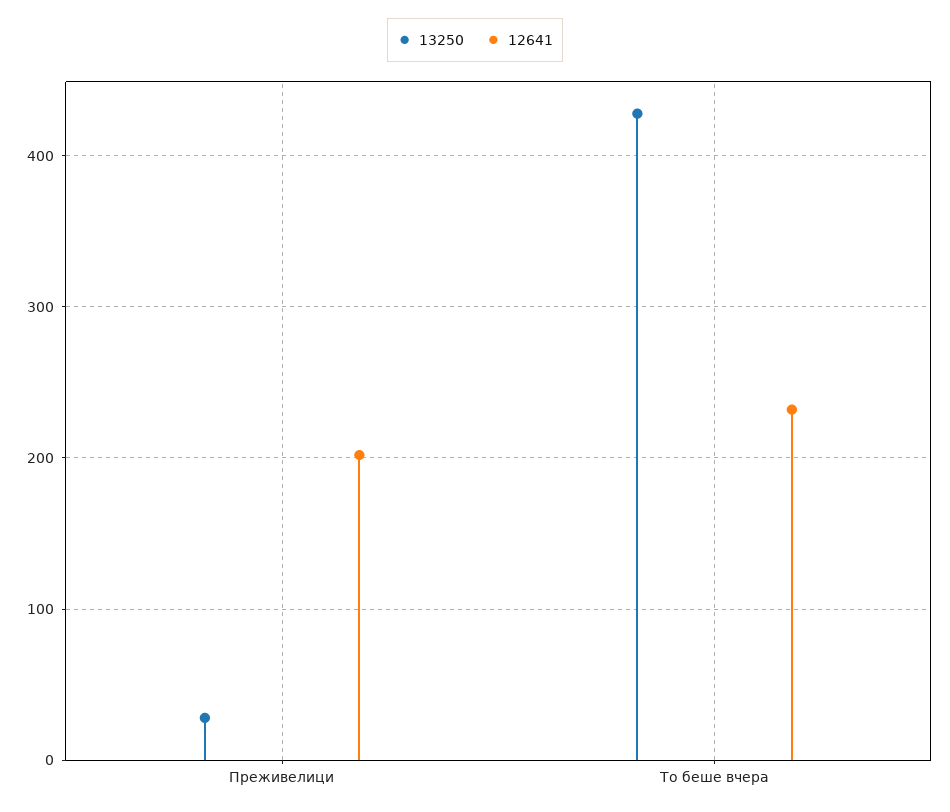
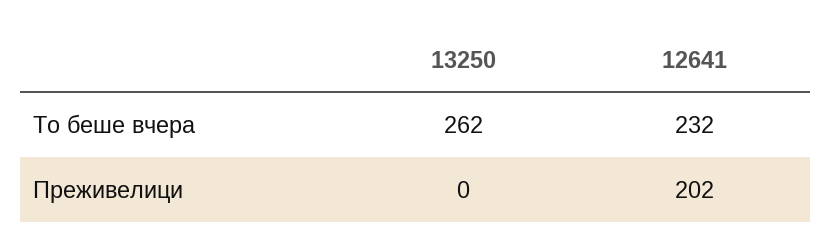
13250, Преживелици: 30 -> 0
13250, То беше вчера: 430 -> 262

